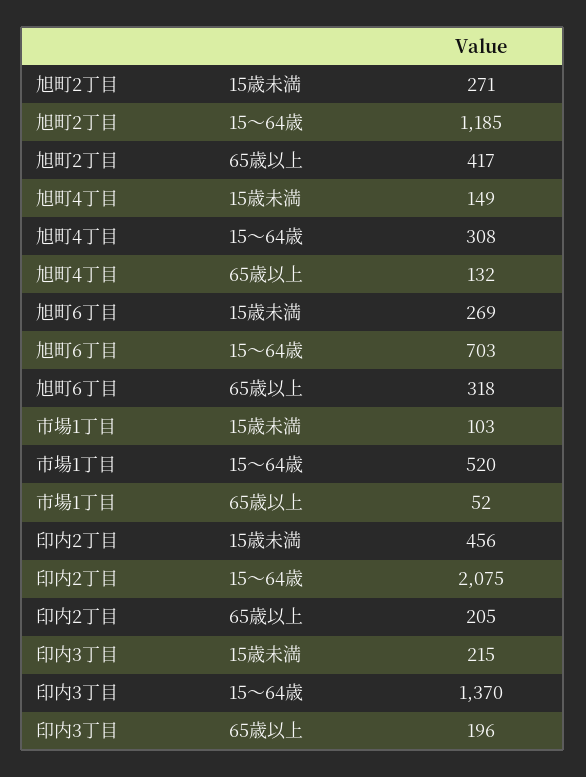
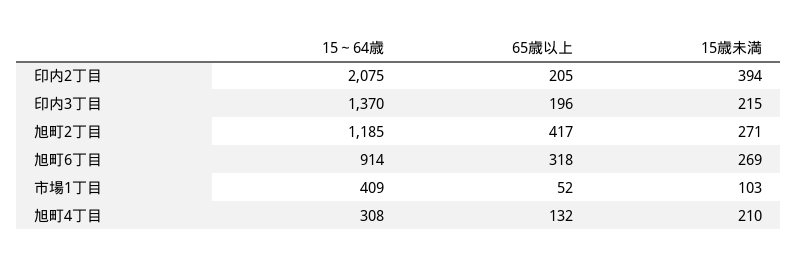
旭町4丁目, 15歳未満: 149 -> 210
旭町6丁目, 15～64歳: 703 -> 914
市場1丁目, 15～64歳: 520 -> 409
印内2丁目, 15歳未満: 456 -> 394

